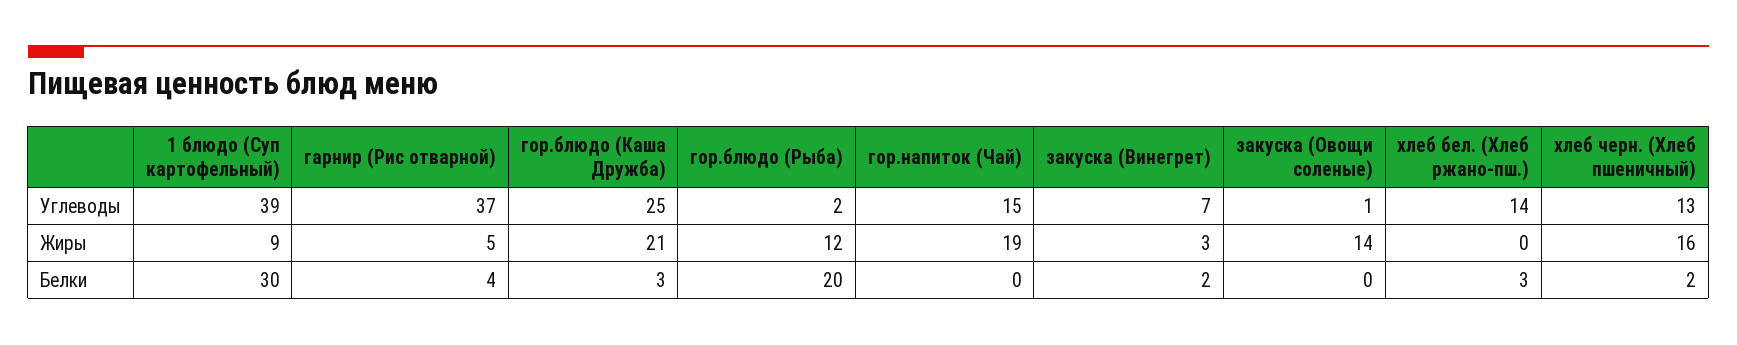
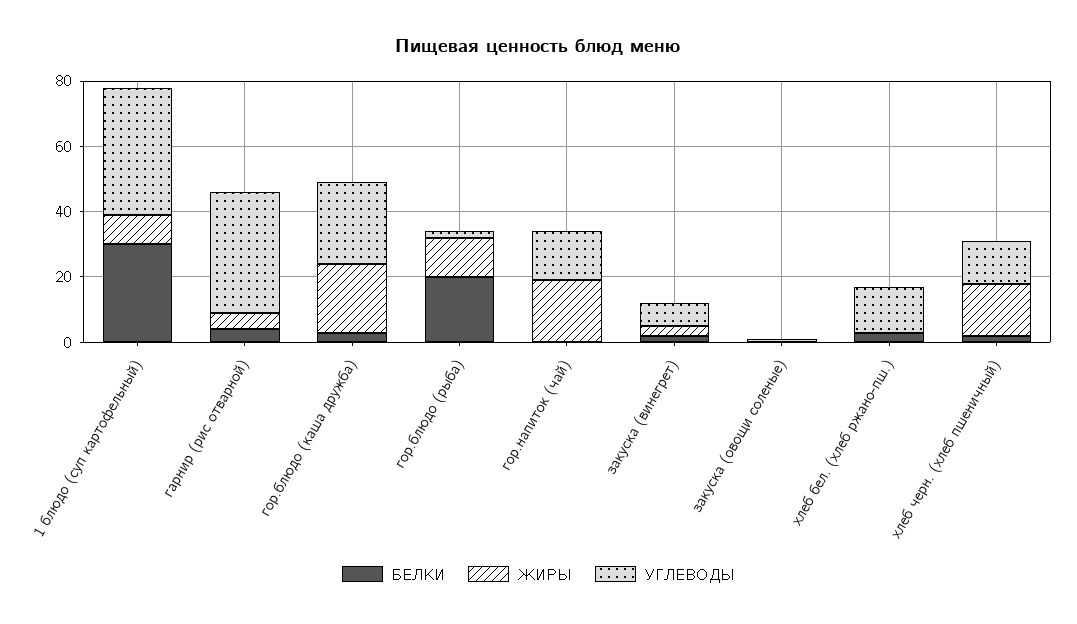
Жиры, закуска (Овощи соленые): 14 -> 0

